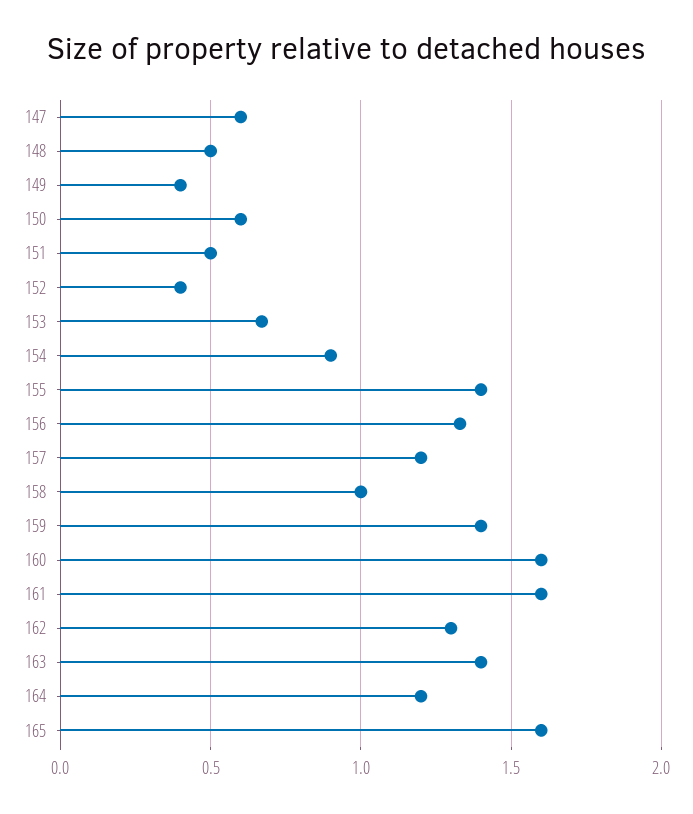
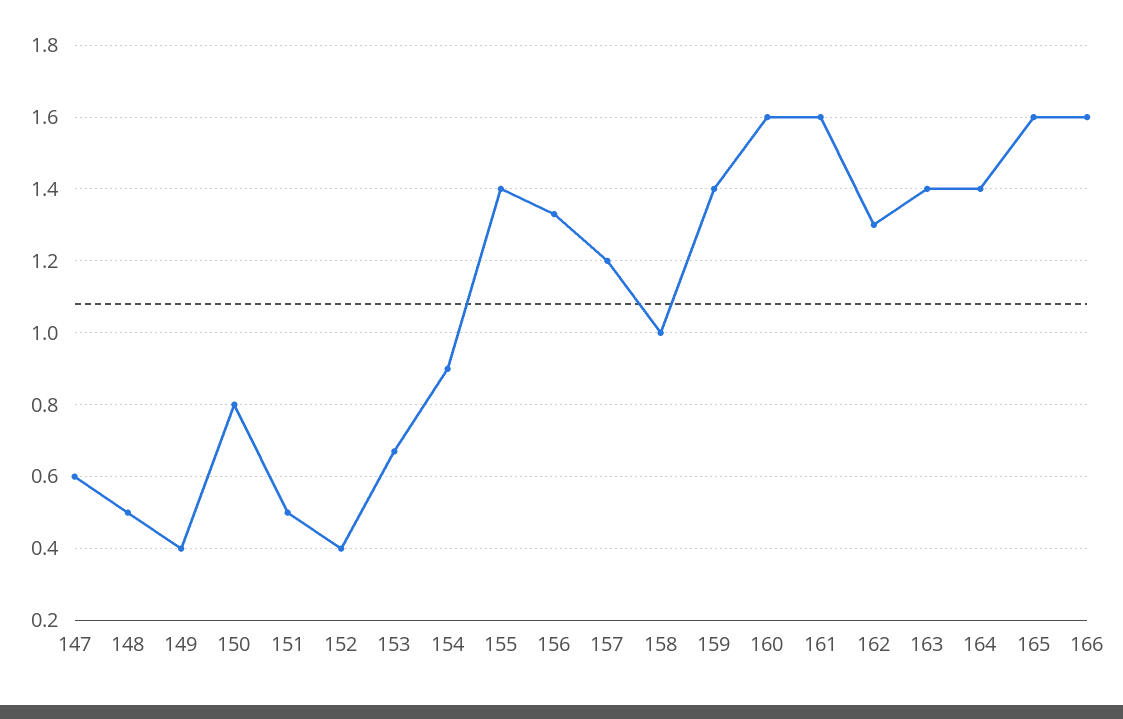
150: 0.6 -> 0.8
164: 1.2 -> 1.4
166: none -> 1.6

